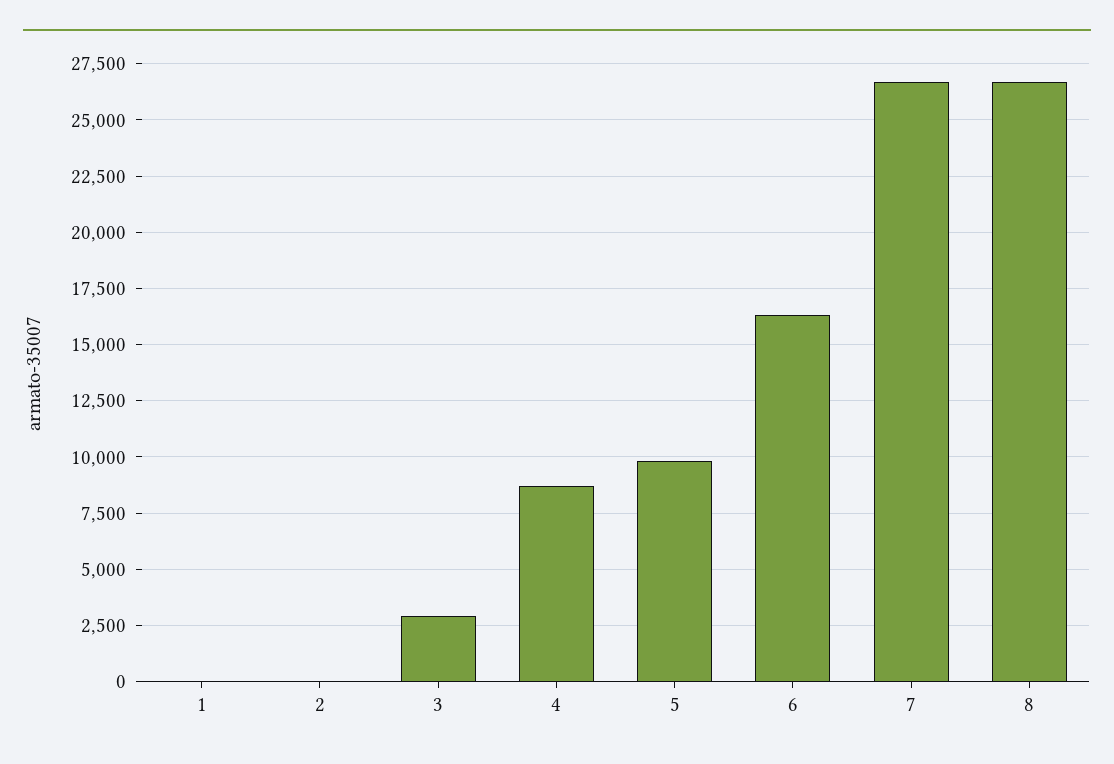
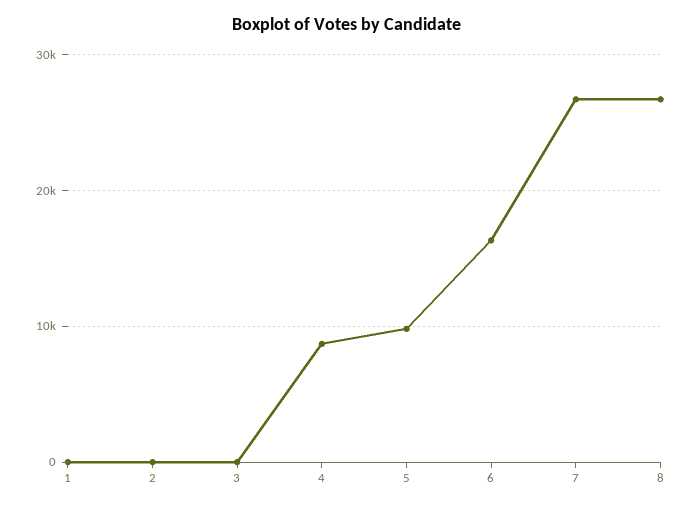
3: 3000 -> 0

